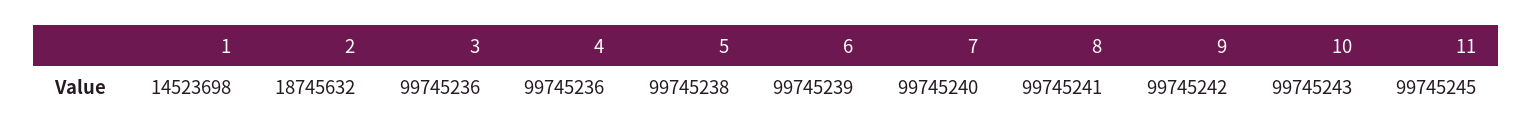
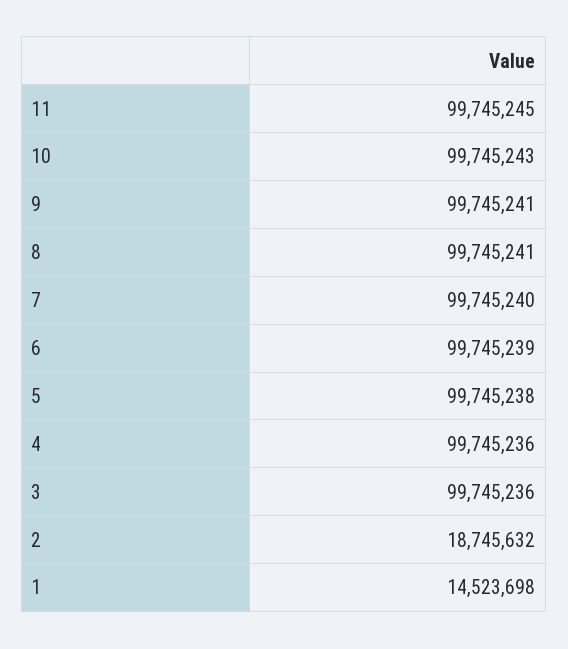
9: 99745242 -> 99745241

